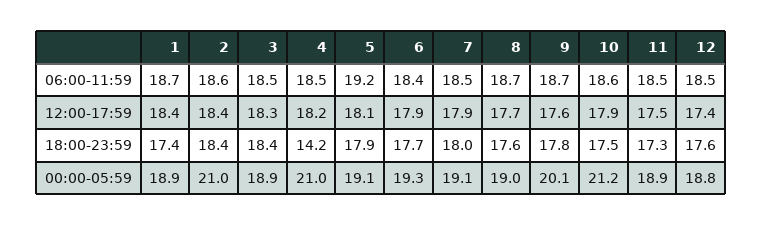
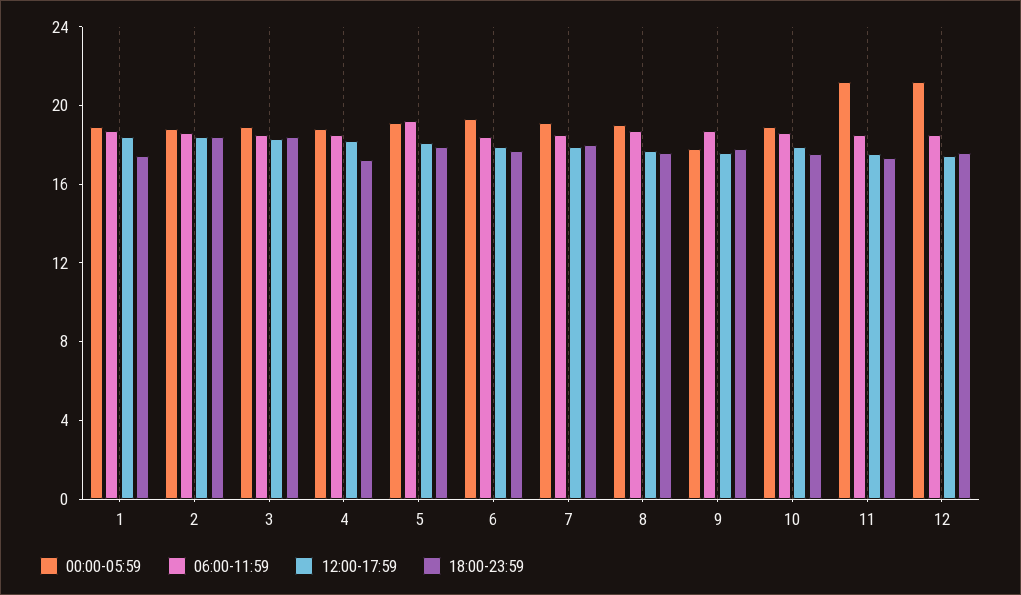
18:00-23:59, 4: 14.2 -> 17
00:00-05:59, 2: 21 -> 19
00:00-05:59, 4: 21 -> 19
00:00-05:59, 9: 20.1 -> 18
00:00-05:59, 10: 21.2 -> 19
00:00-05:59, 11: 18.9 -> 21
00:00-05:59, 12: 18.8 -> 21

